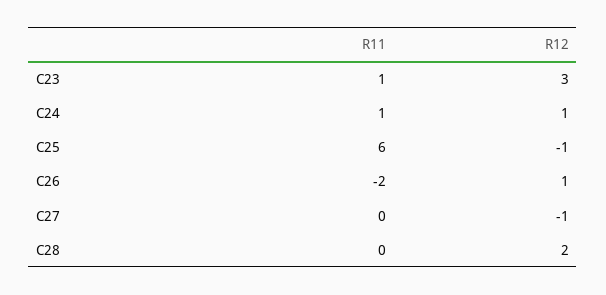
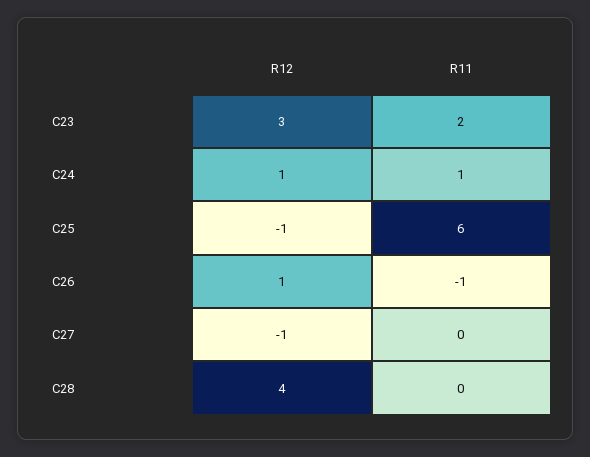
R11, C23: 1 -> 2
R11, C26: -2 -> -1
R12, C28: 2 -> 4

